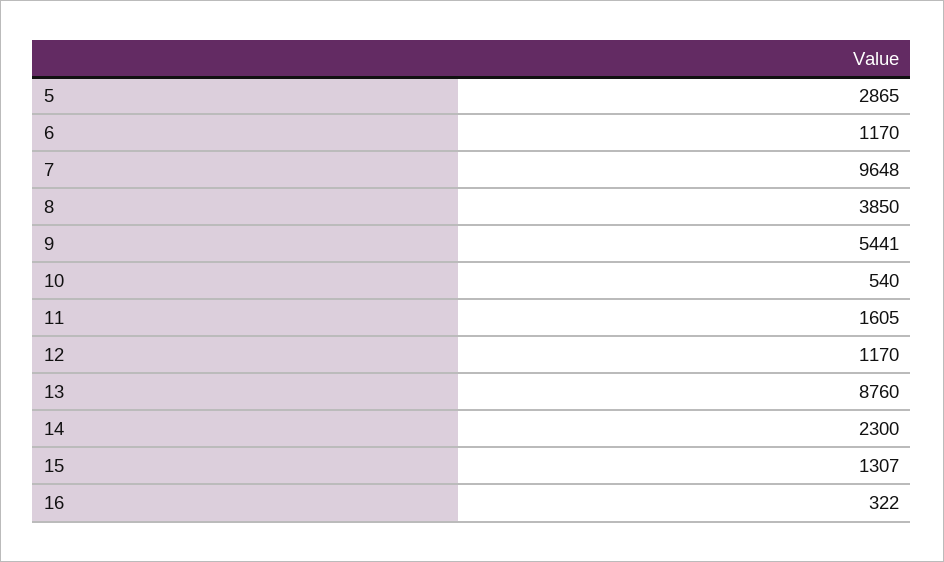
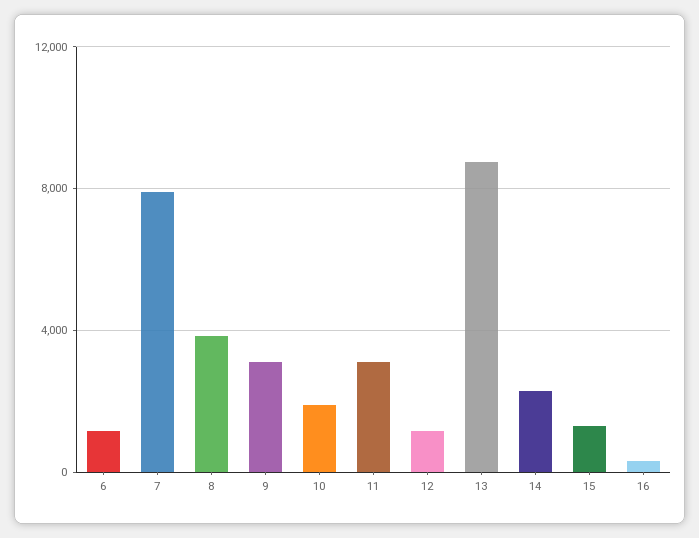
5: 2865 -> none
7: 9648 -> 8000
9: 5441 -> 3000
10: 540 -> 2000
11: 1605 -> 3000

